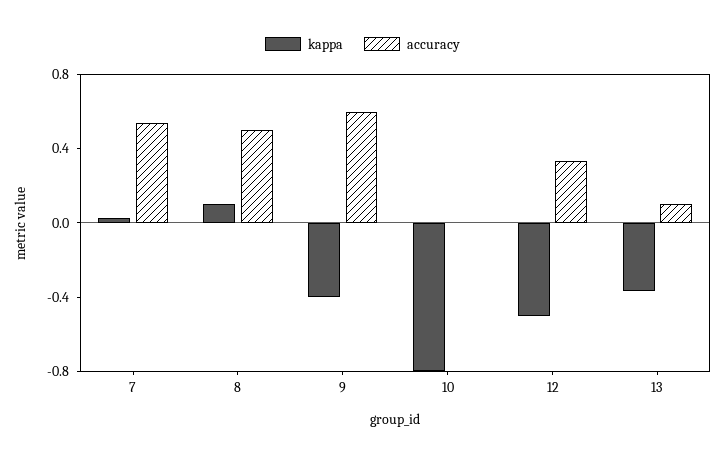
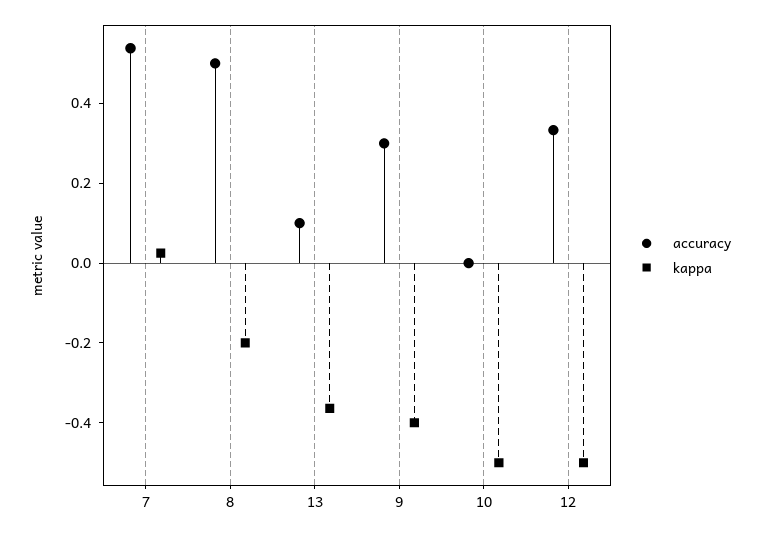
kappa, 8: 0.1 -> -0.2
accuracy, 9: 0.6 -> 0.3
kappa, 10: -0.8 -> -0.5

